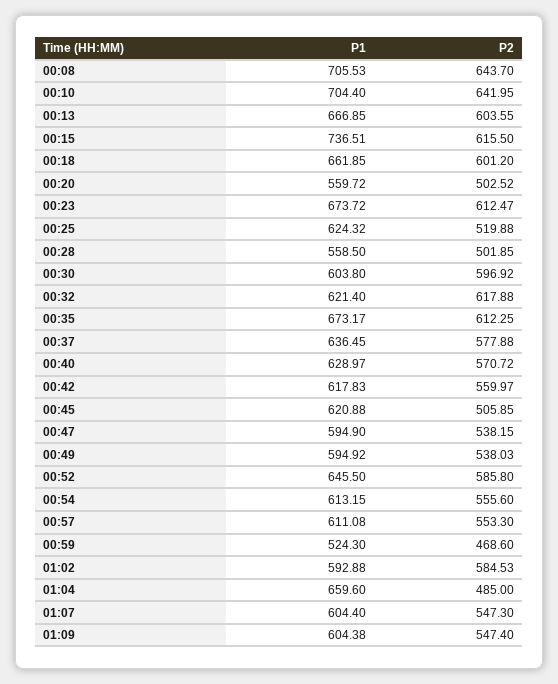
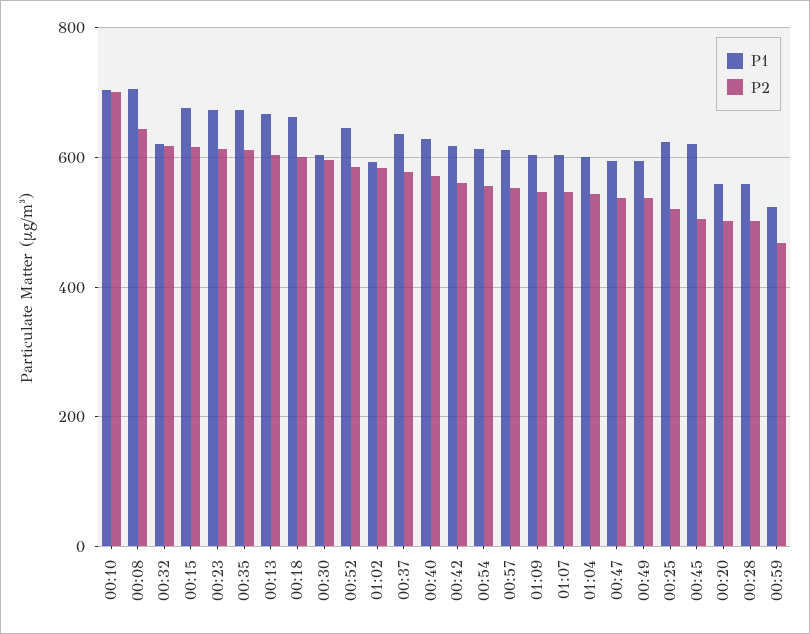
P2, 00:10: 641.95 -> 700
P1, 00:15: 736.51 -> 680
P1, 01:04: 659.6 -> 600
P2, 01:04: 485 -> 540

